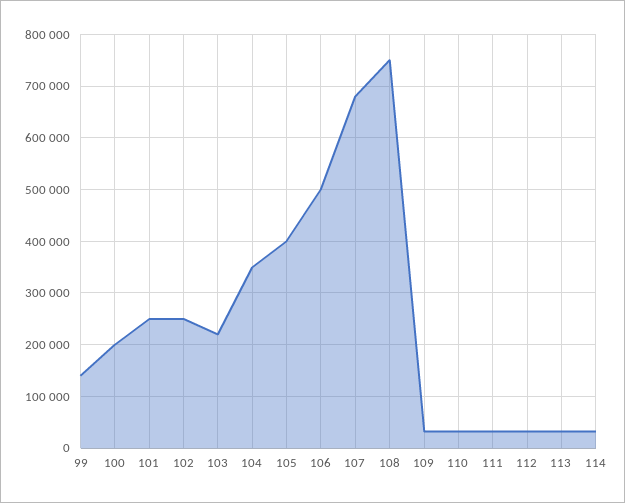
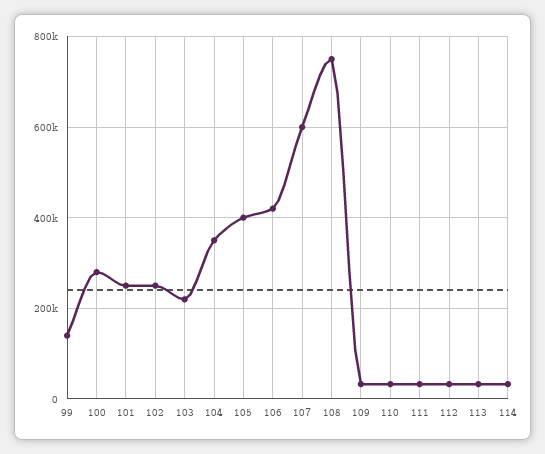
100: 200000 -> 280000
106: 500000 -> 420000
107: 680000 -> 600000

